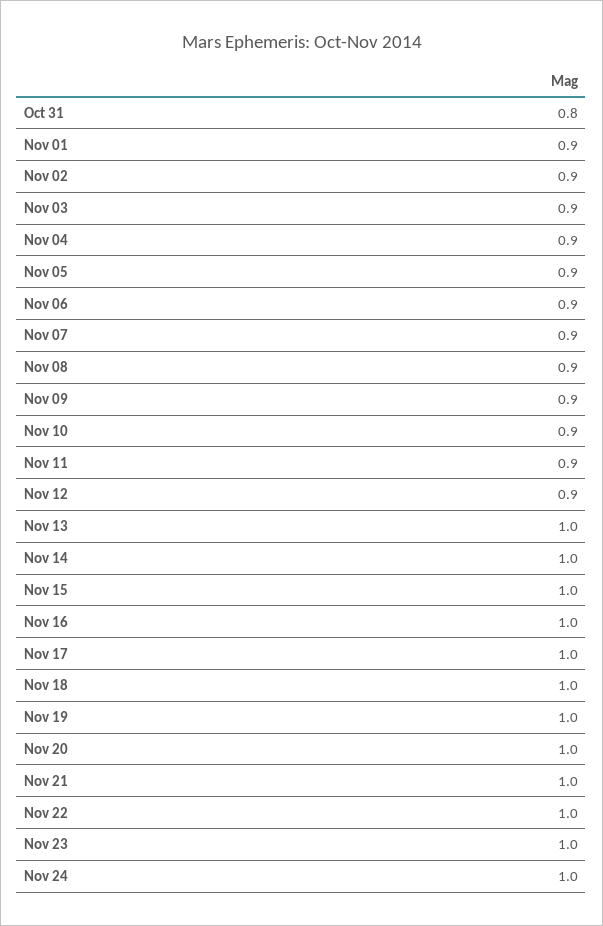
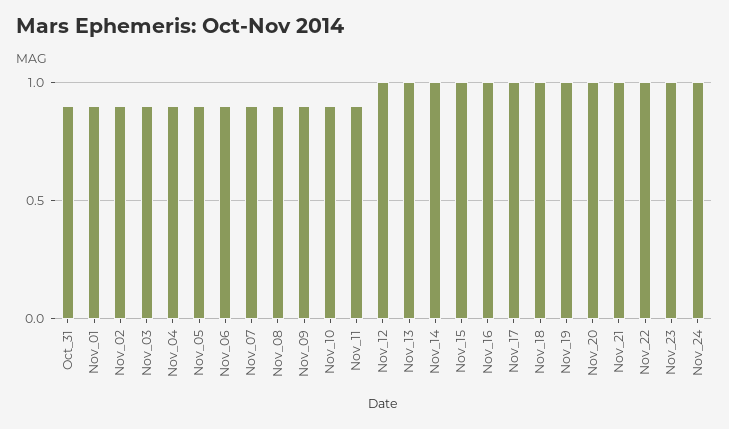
Oct 31: 0.8 -> 0.9
Nov 12: 0.9 -> 1

